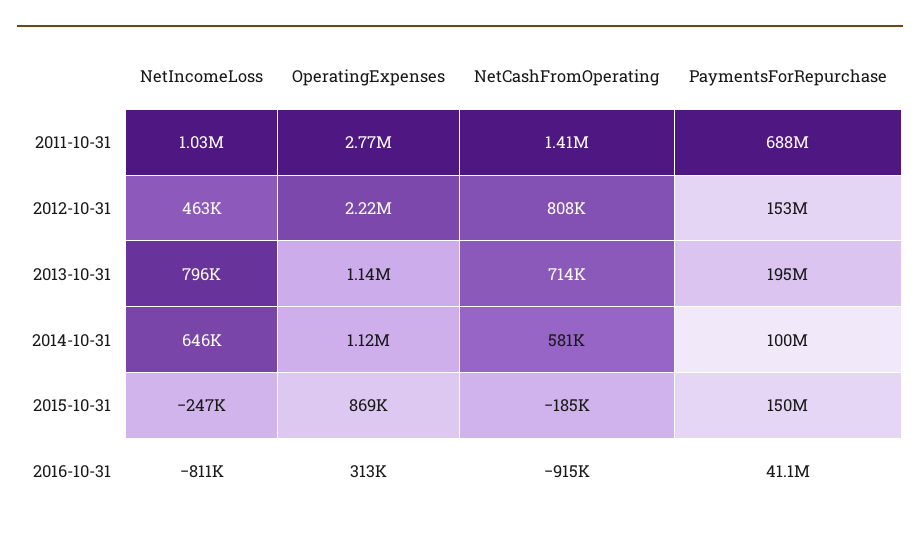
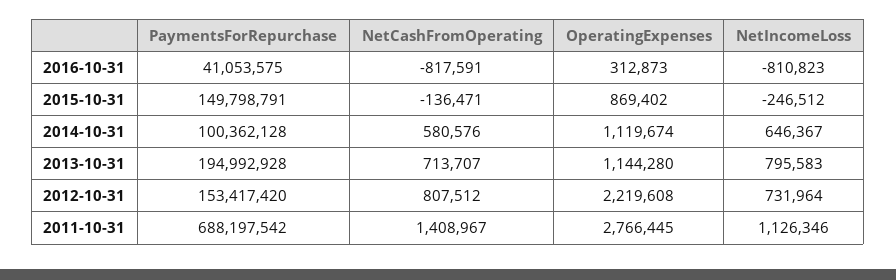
NetIncomeLoss, 2011-10-31: 1030000 -> 1126346
NetIncomeLoss, 2012-10-31: 463000 -> 731964
NetCashFromOperating, 2015-10-31: -185000 -> -136471
NetCashFromOperating, 2016-10-31: -915000 -> -817591

